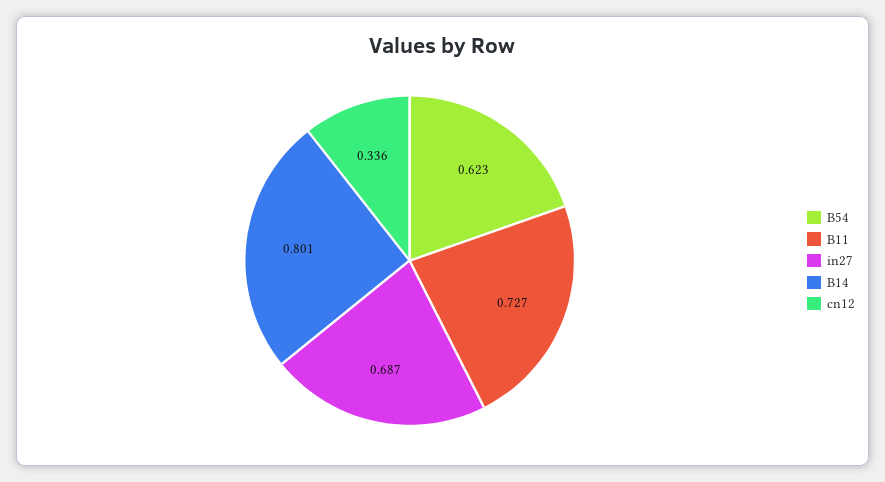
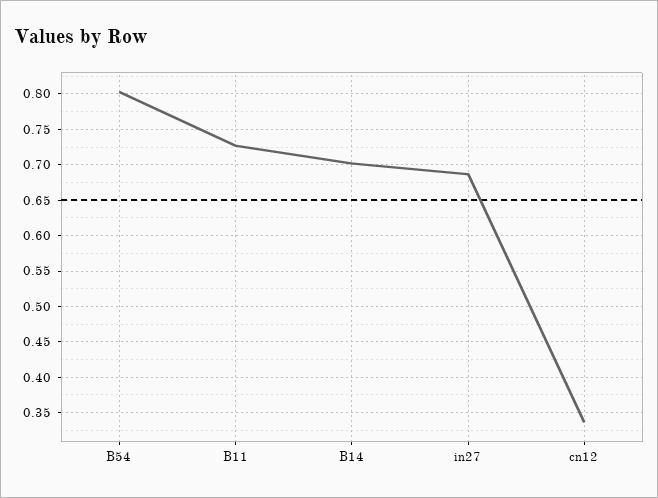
B54: 0.623 -> 0.8
B14: 0.801 -> 0.7

